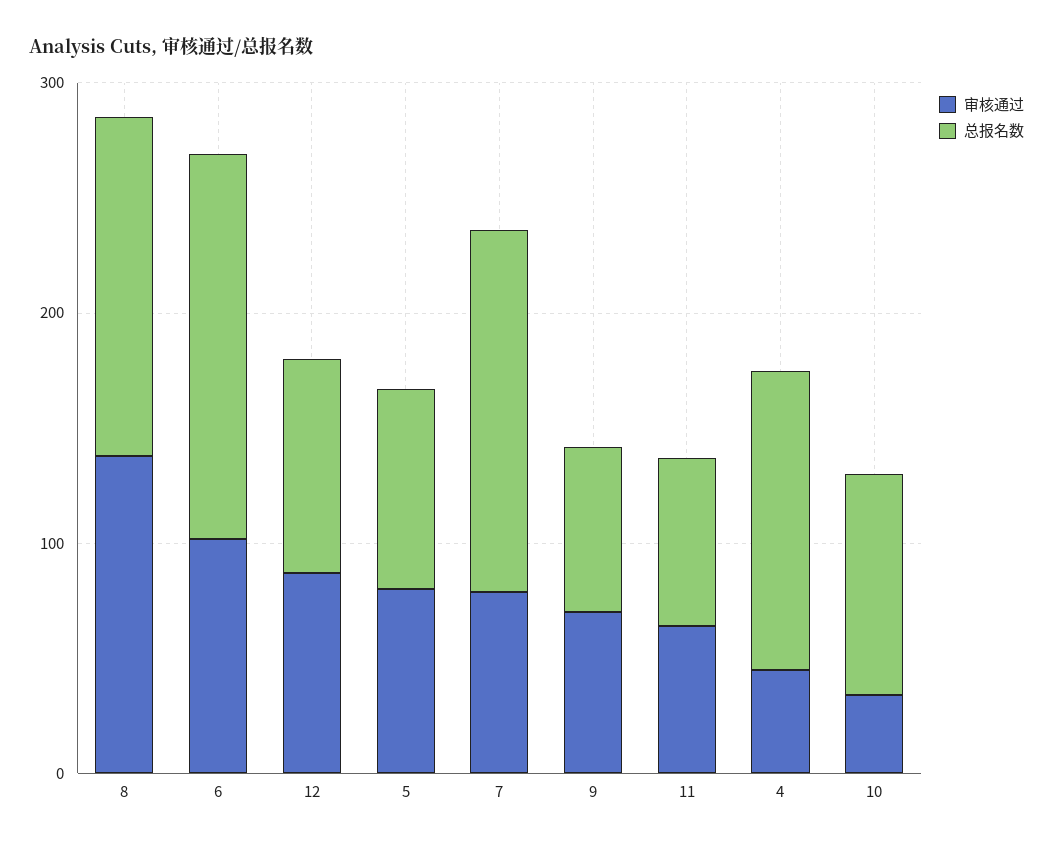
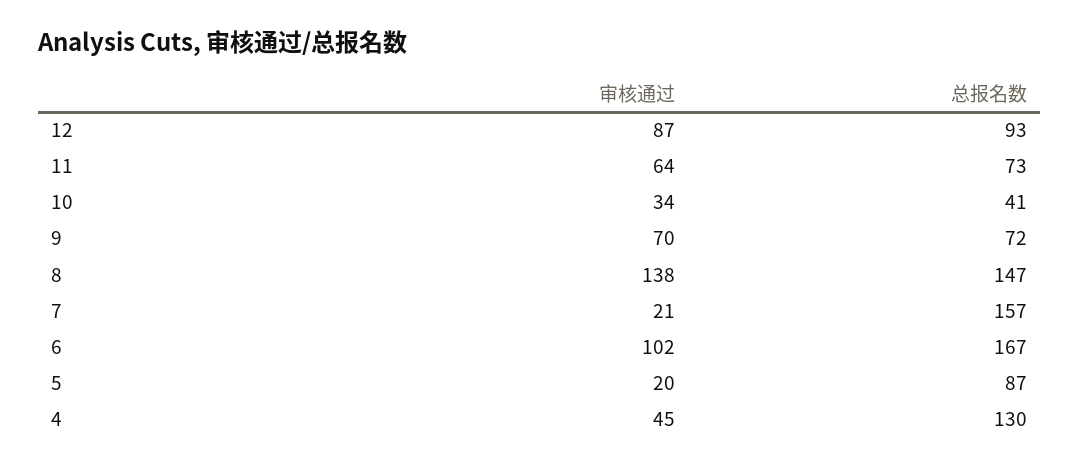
审核通过, 5: 80 -> 20
审核通过, 7: 80 -> 21
总报名数, 10: 100 -> 41

